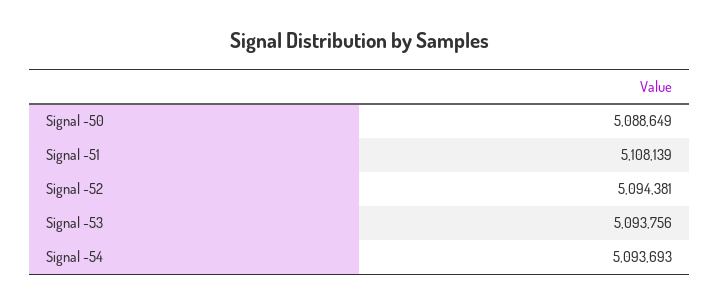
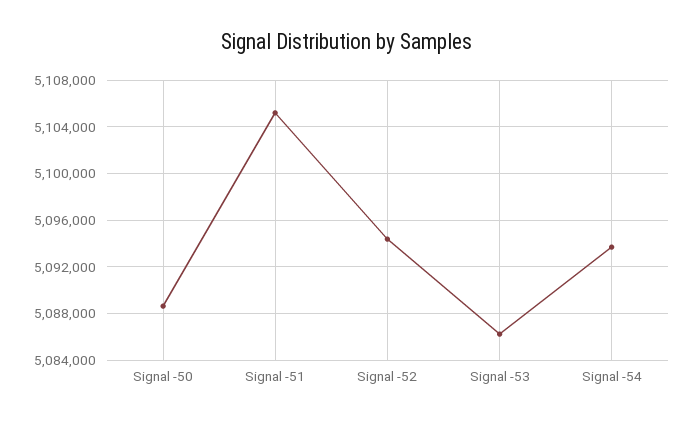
Signal -51: 5108139 -> 5105000
Signal -53: 5093756 -> 5086000

